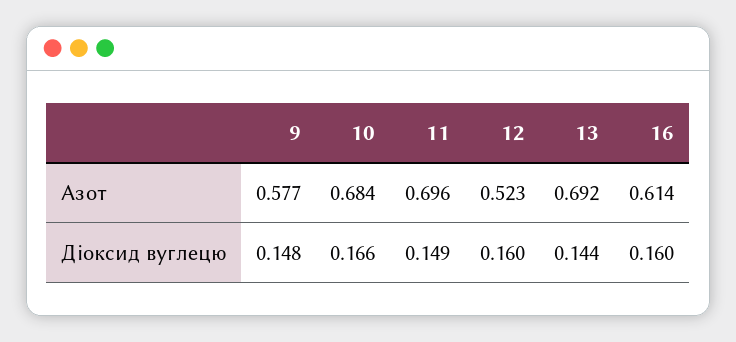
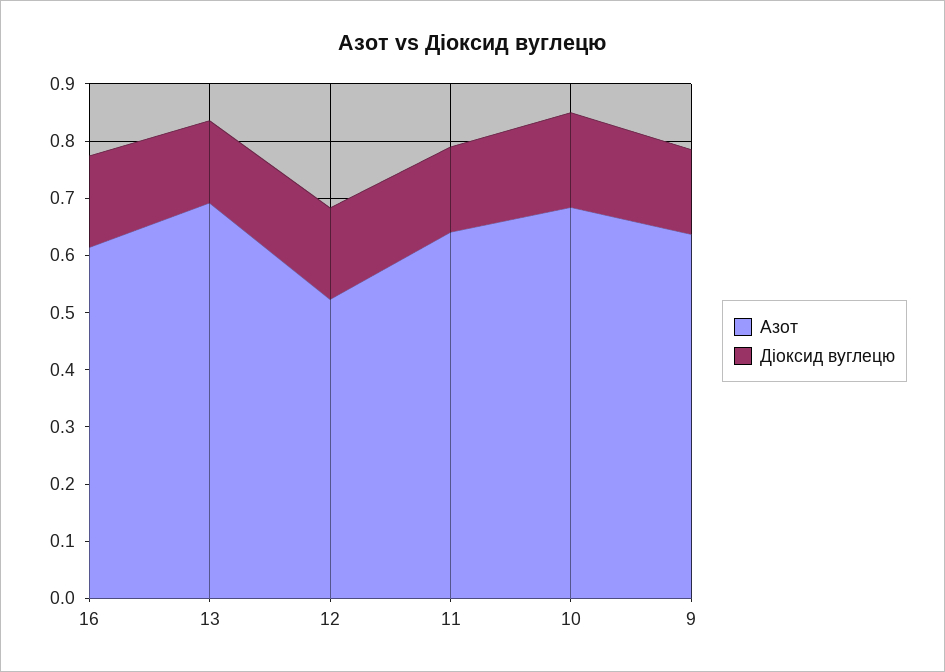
Азот, 9: 0.577 -> 0.64
Азот, 11: 0.696 -> 0.64

